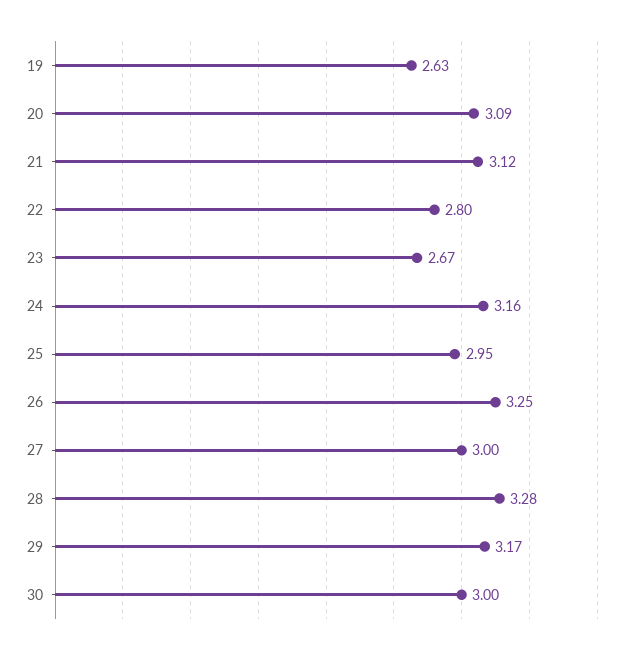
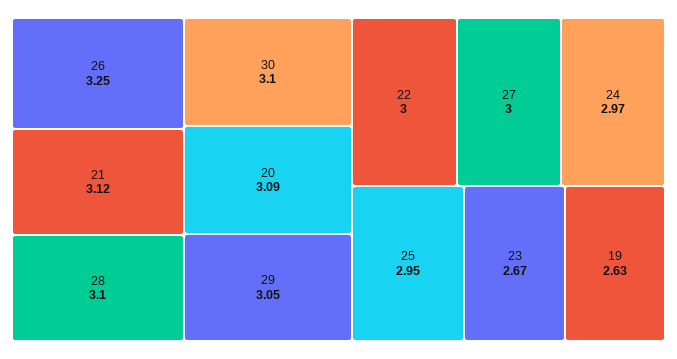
22: 2.8 -> 3
24: 3.16 -> 2.97
28: 3.28 -> 3.1
29: 3.17 -> 3.05
30: 3 -> 3.1

